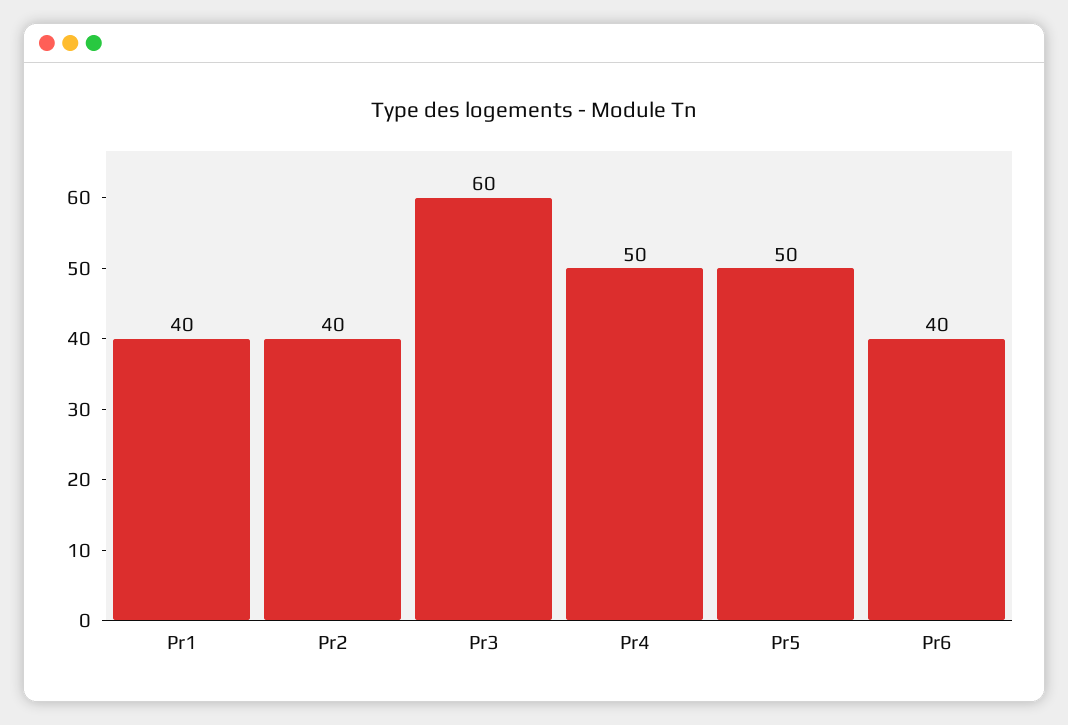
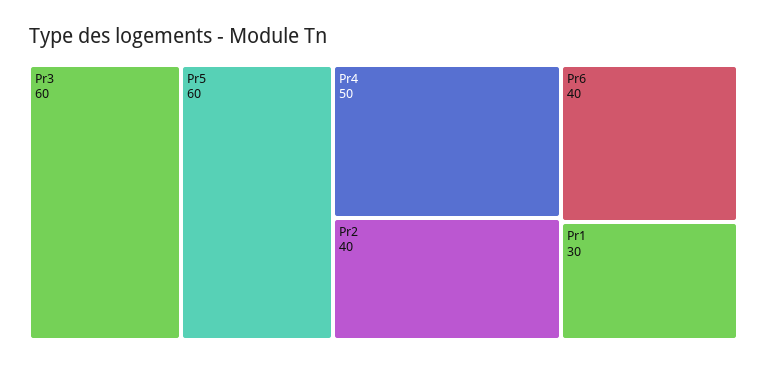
Pr1: 40 -> 30
Pr5: 50 -> 60

